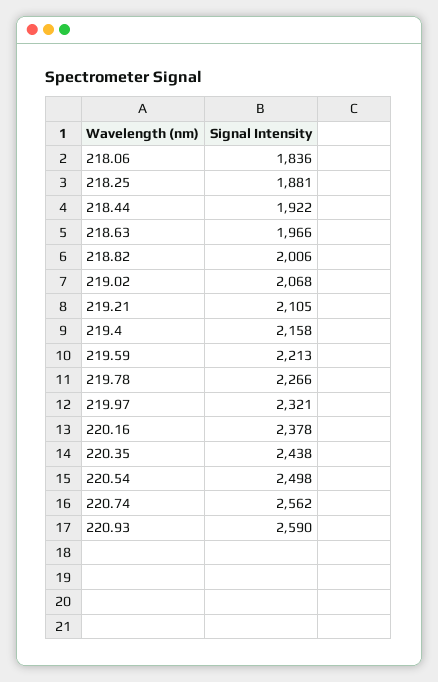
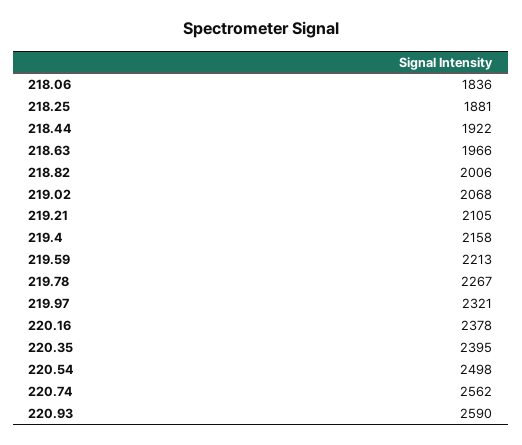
219.78: 2266 -> 2267
220.35: 2438 -> 2395

